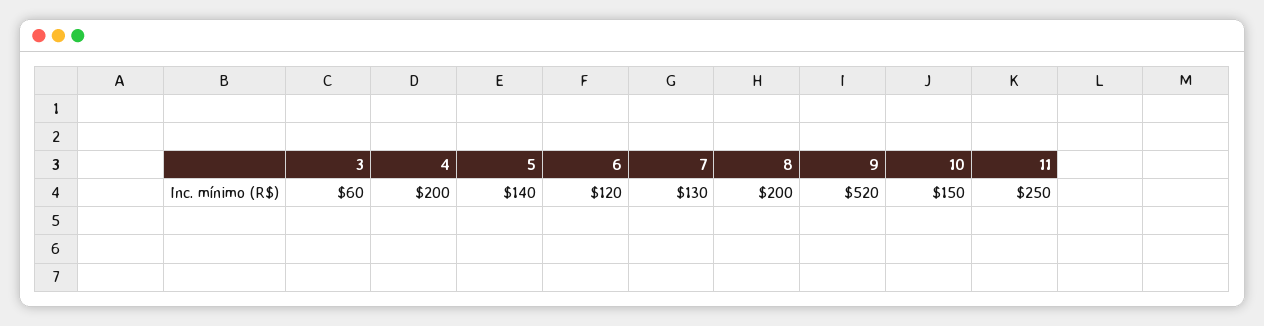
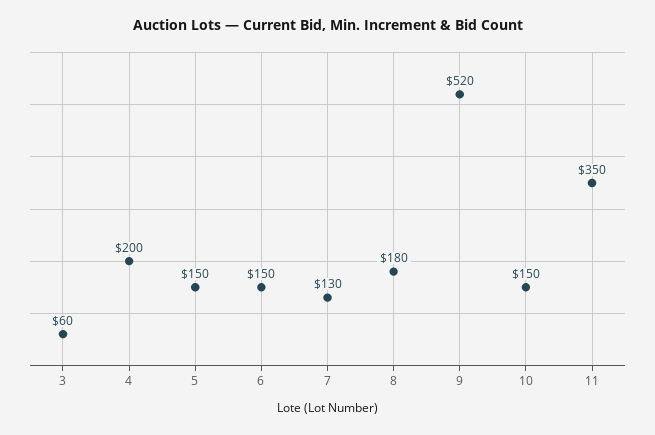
5: 140 -> 150
6: 120 -> 150
8: 200 -> 180
11: 250 -> 350

